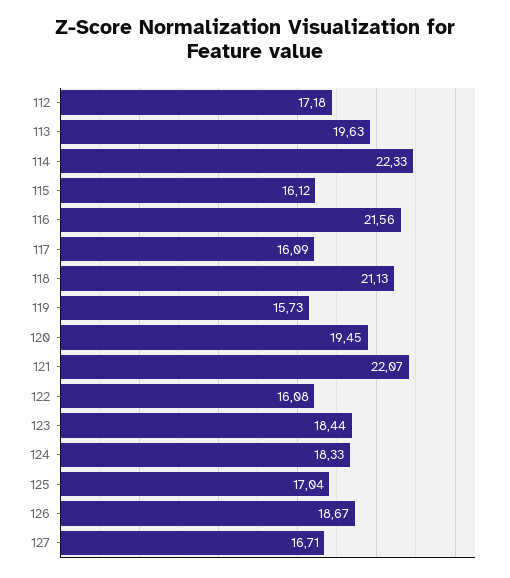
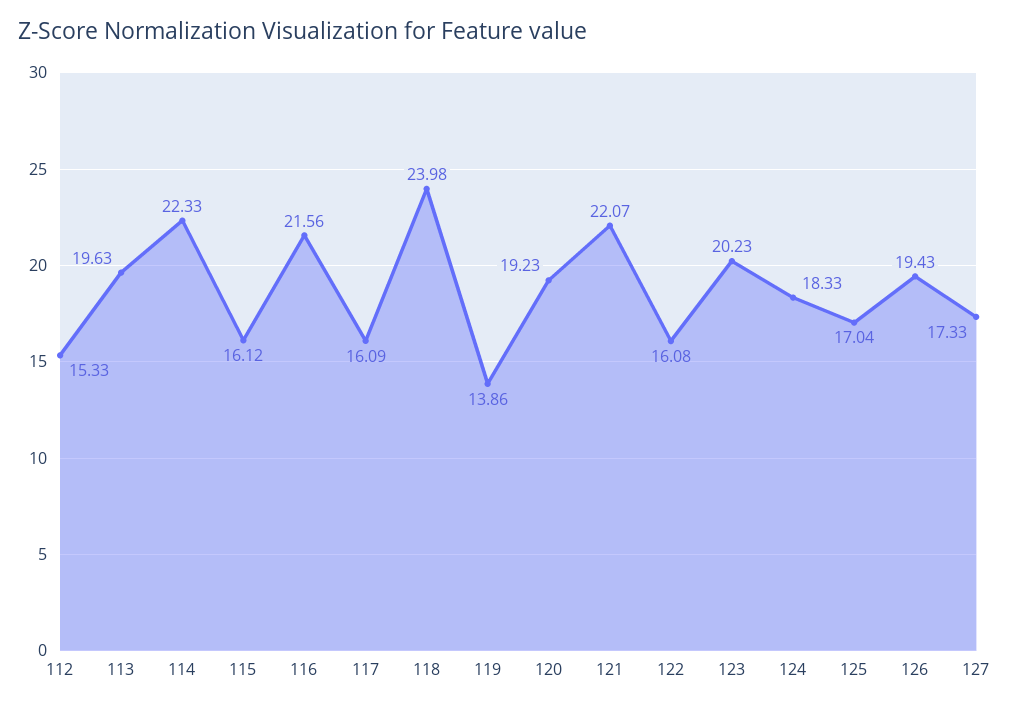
112: 17.18 -> 15.33
118: 21.13 -> 23.98
119: 15.73 -> 13.86
120: 19.45 -> 19.23
123: 18.44 -> 20.23
126: 18.67 -> 19.43
127: 16.71 -> 17.33

